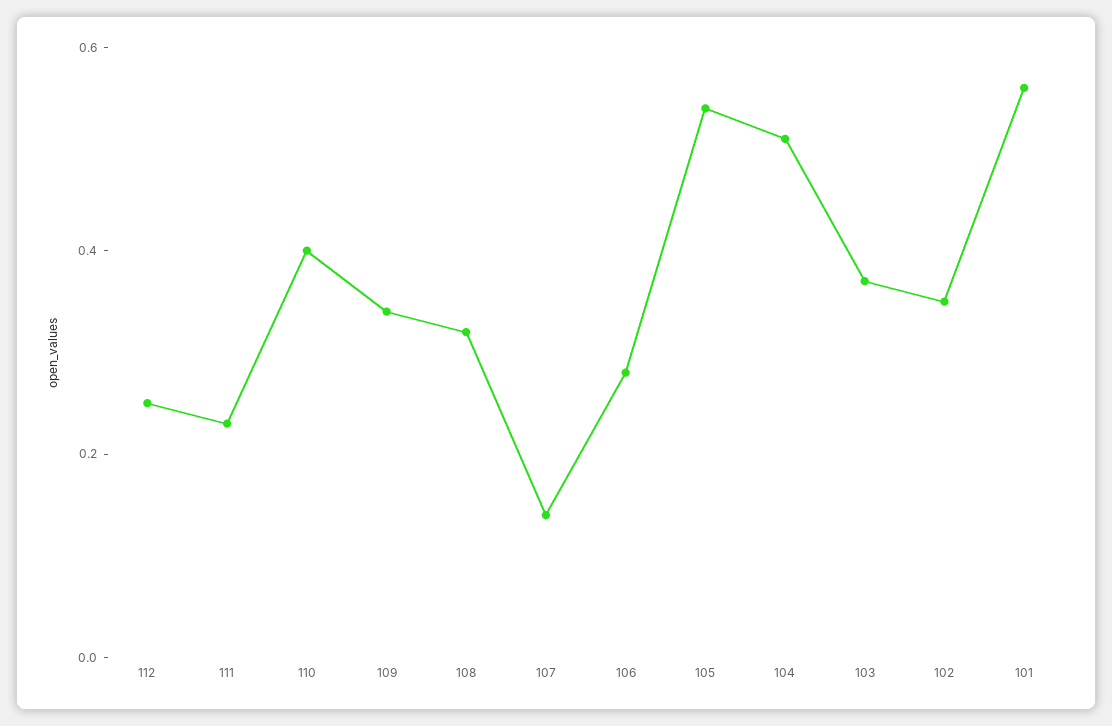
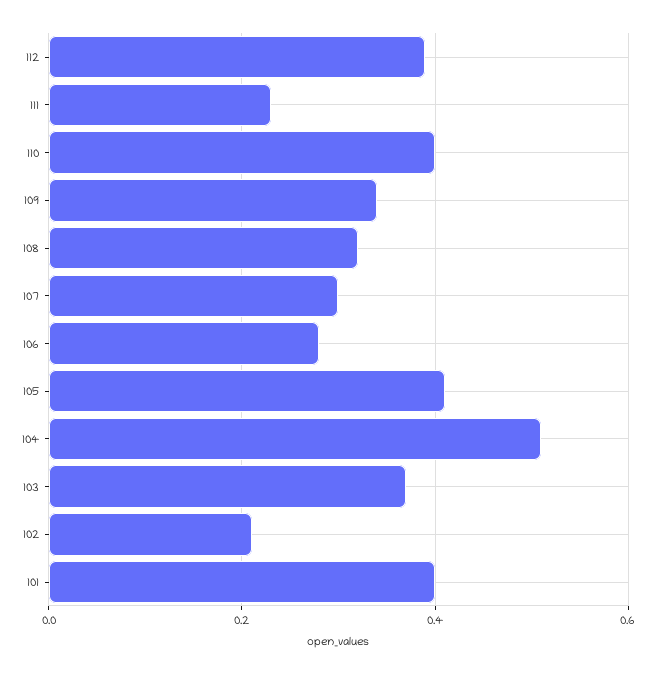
112: 0.25 -> 0.4
107: 0.15 -> 0.3
105: 0.55 -> 0.4
102: 0.35 -> 0.2
101: 0.55 -> 0.4

